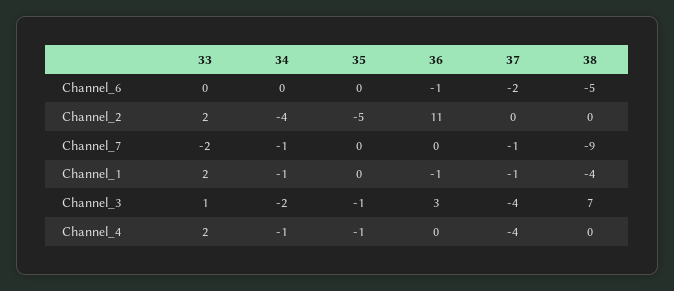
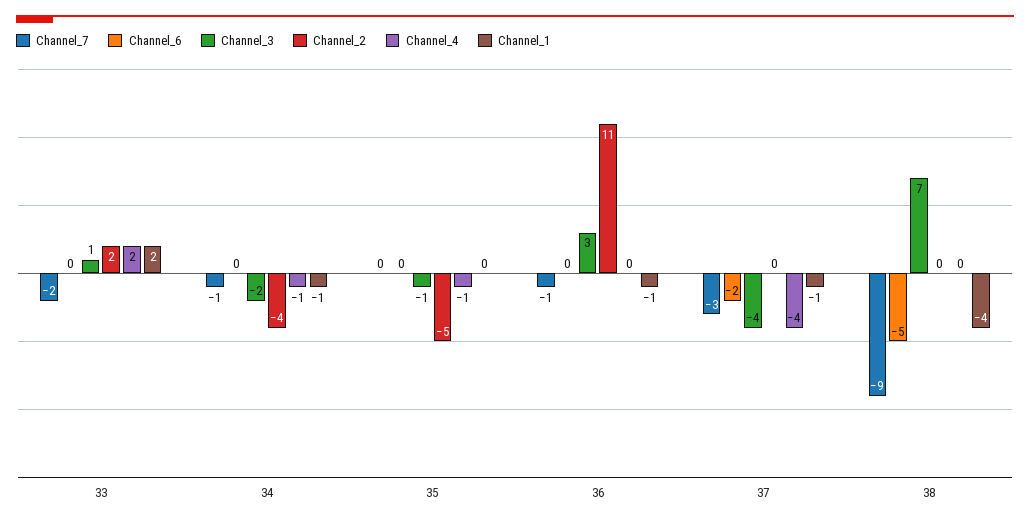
Channel_6, 36: -1 -> 0
Channel_7, 36: 0 -> -1
Channel_7, 37: -1 -> -3

